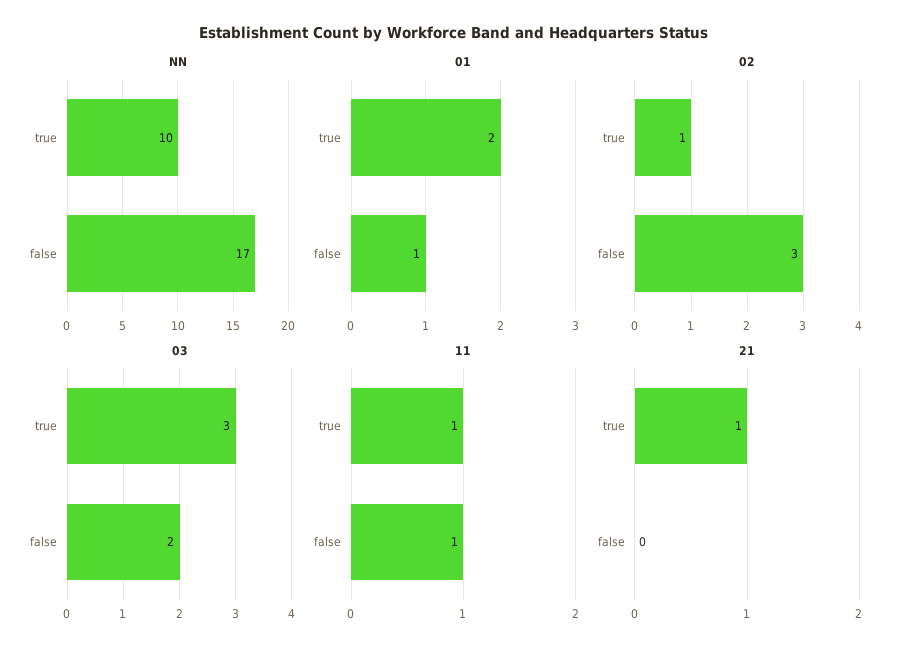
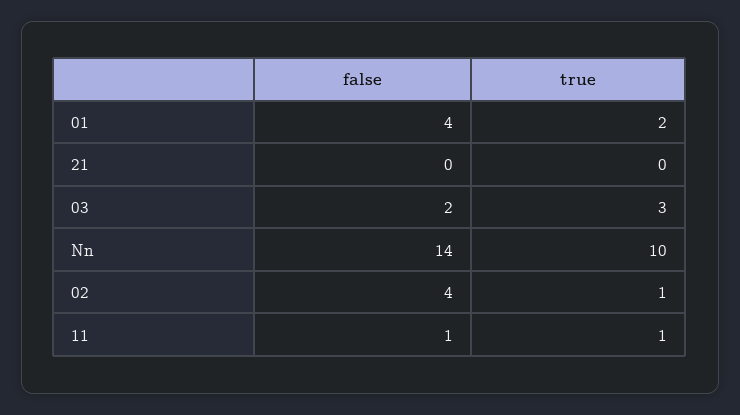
NN, false: 17 -> 14
01, false: 1 -> 4
02, false: 3 -> 4
21, true: 1 -> 0

